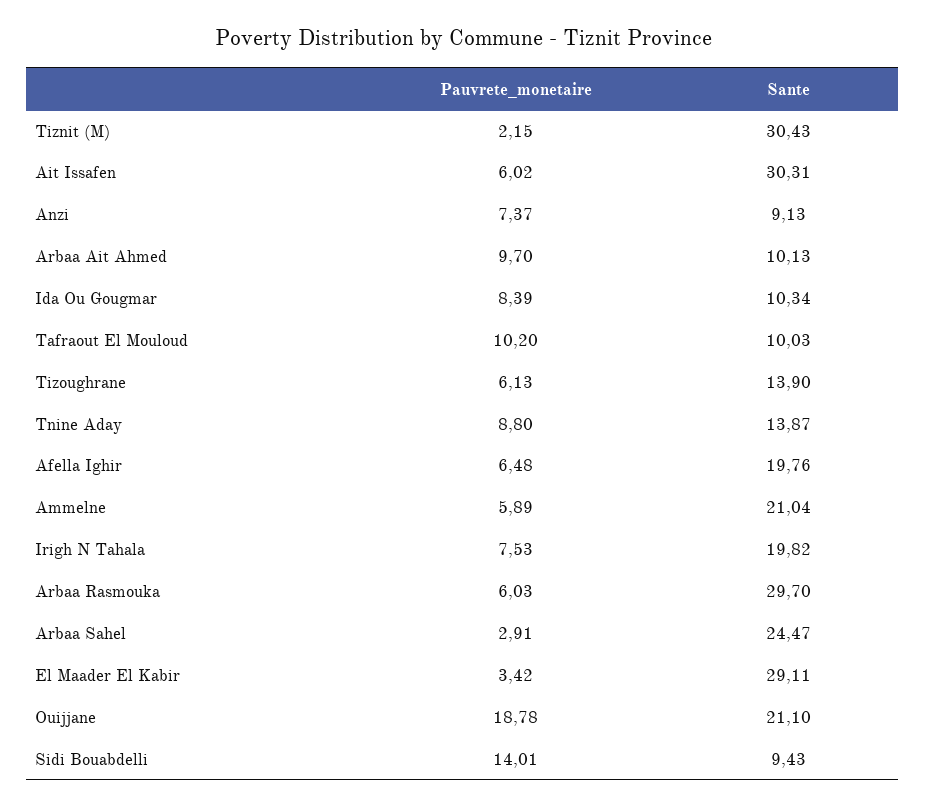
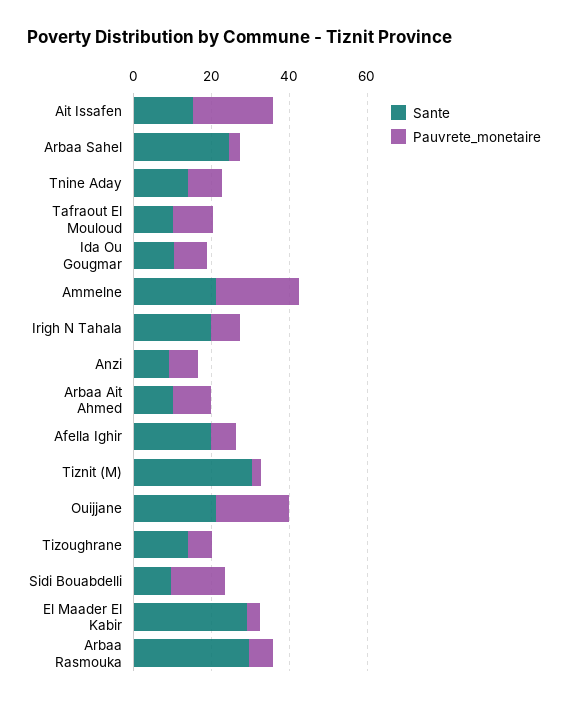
Pauvrete_monetaire, Ait Issafen: 6.02 -> 20
Sante, Ait Issafen: 30.31 -> 15
Pauvrete_monetaire, Ammelne: 5.89 -> 20

